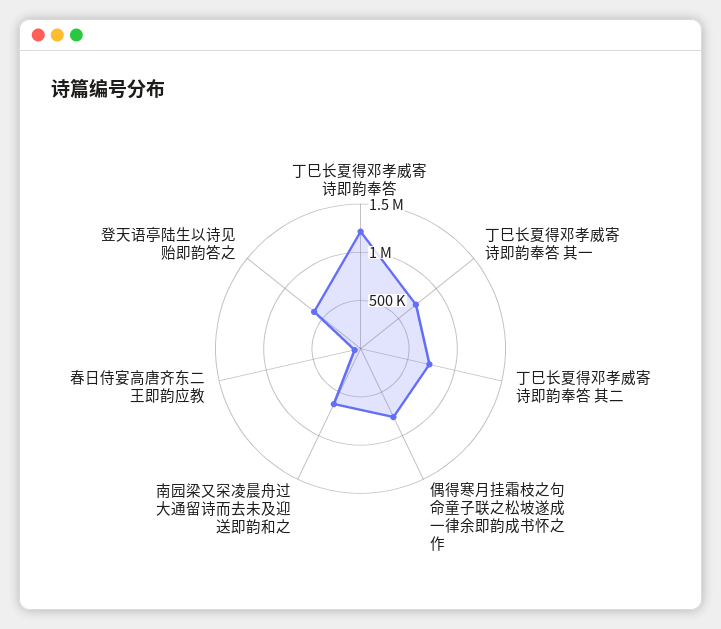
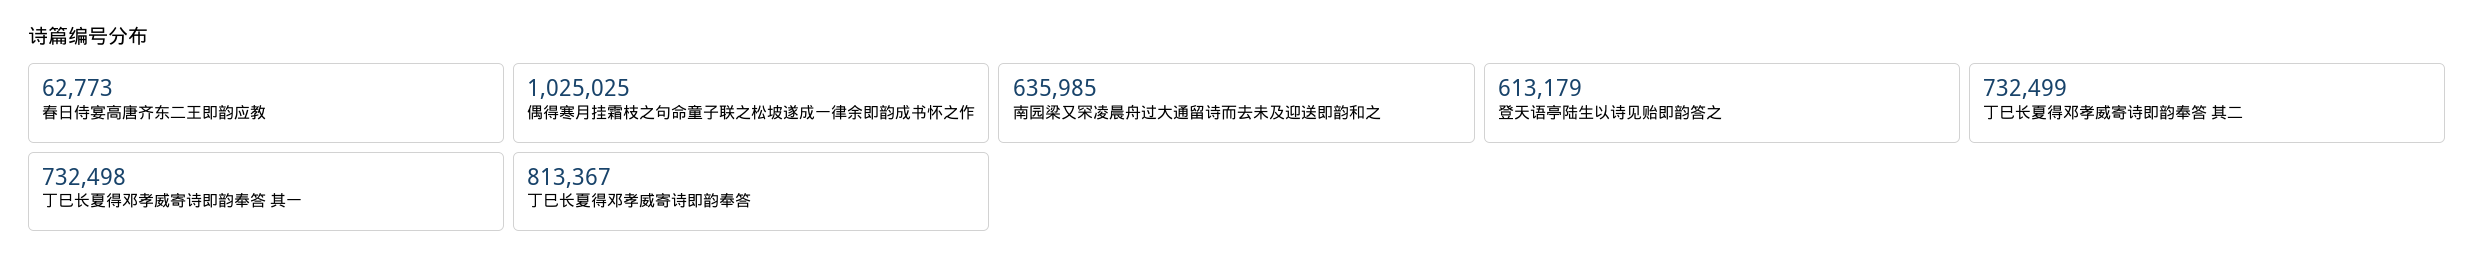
丁巳长夏得邓孝威寄诗即韵奉答: 1200000 -> 813367
偶得寒月挂霜枝之句命童子联之松坡遂成一律余即韵成书怀之作: 800000 -> 1025025

